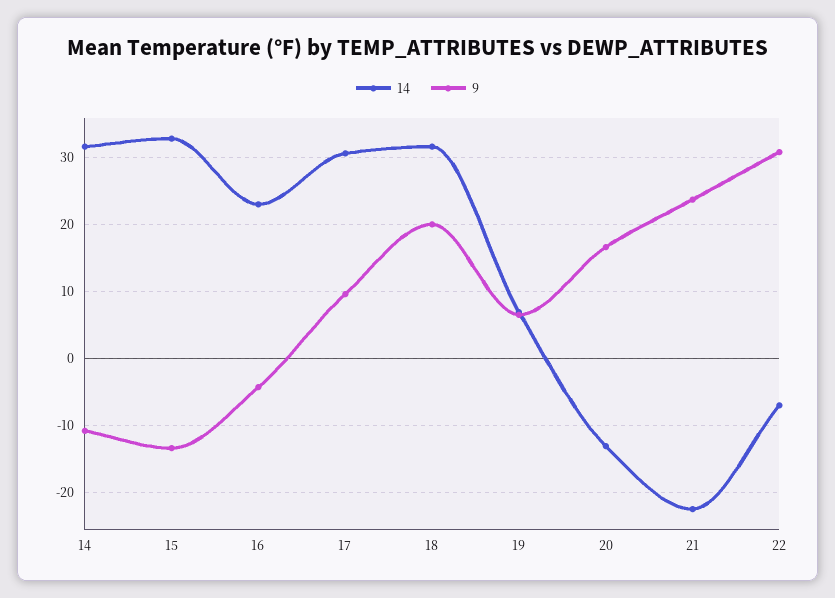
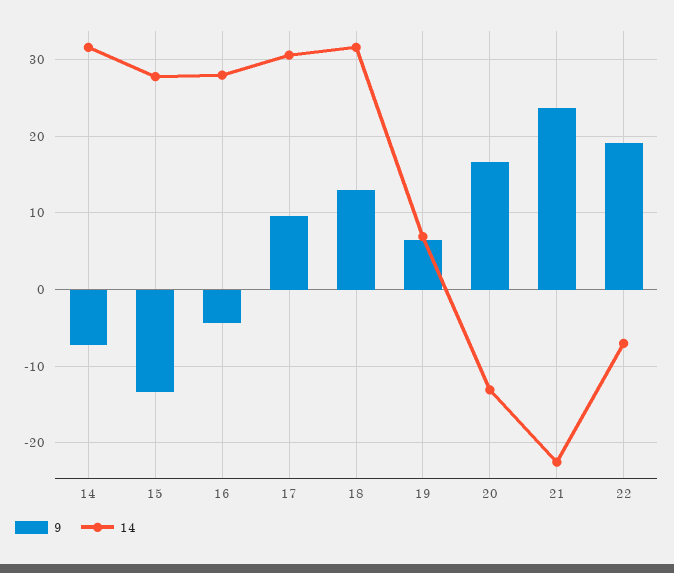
9, 14: -11 -> -7
14, 15: 33 -> 28
14, 16: 23 -> 28
9, 18: 20 -> 13
9, 22: 31 -> 19

